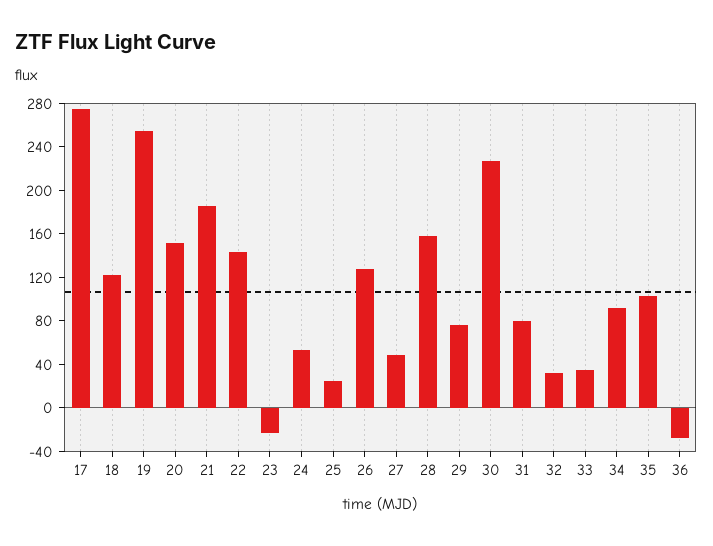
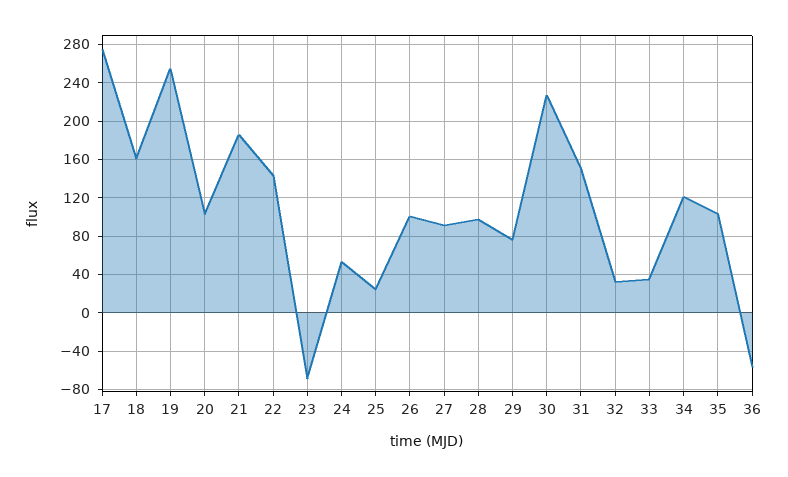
18: 120 -> 160
20: 150 -> 100
23: -20 -> -70
26: 130 -> 100
27: 50 -> 90
28: 160 -> 100
31: 80 -> 150
34: 90 -> 120
36: -30 -> -60

